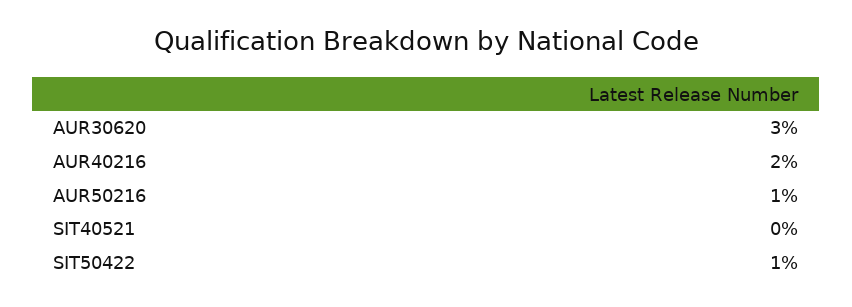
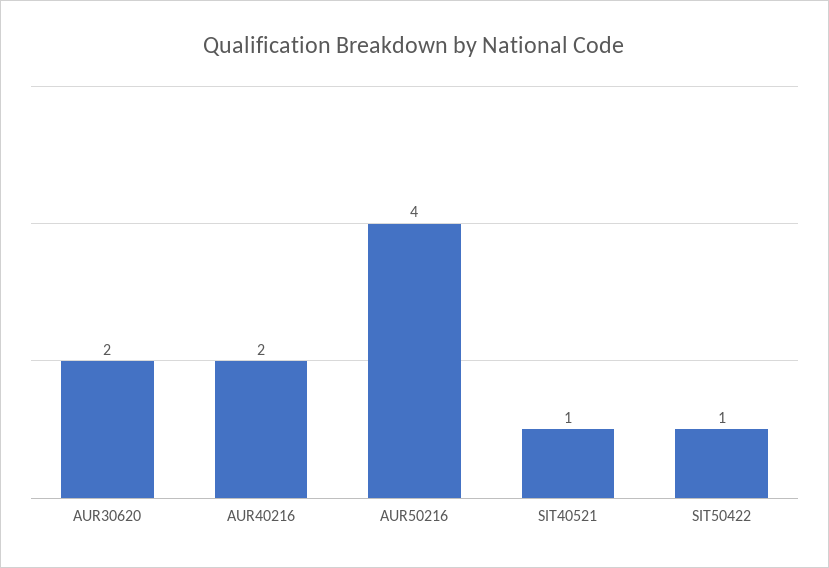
AUR30620: 3 -> 2
AUR50216: 1 -> 4
SIT40521: 0 -> 1

